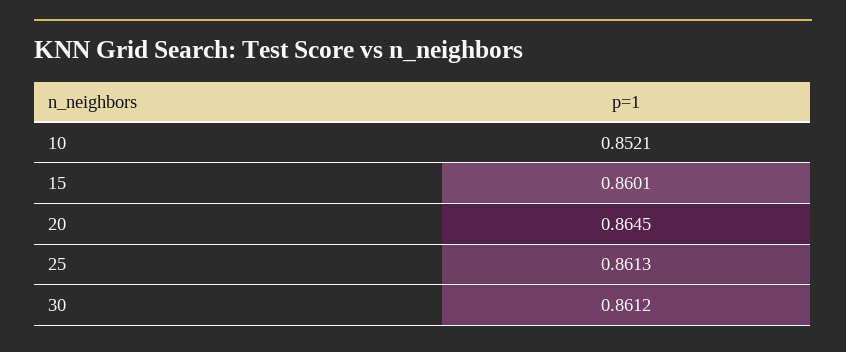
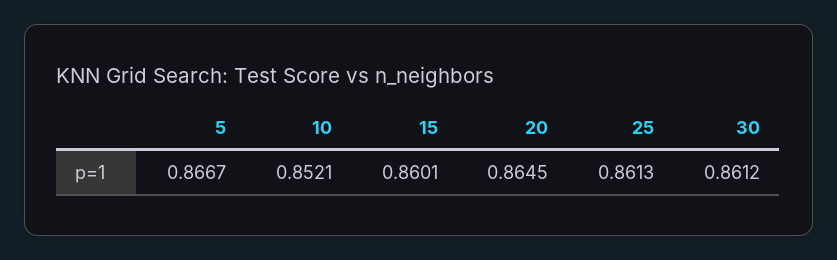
5: none -> 0.8667

